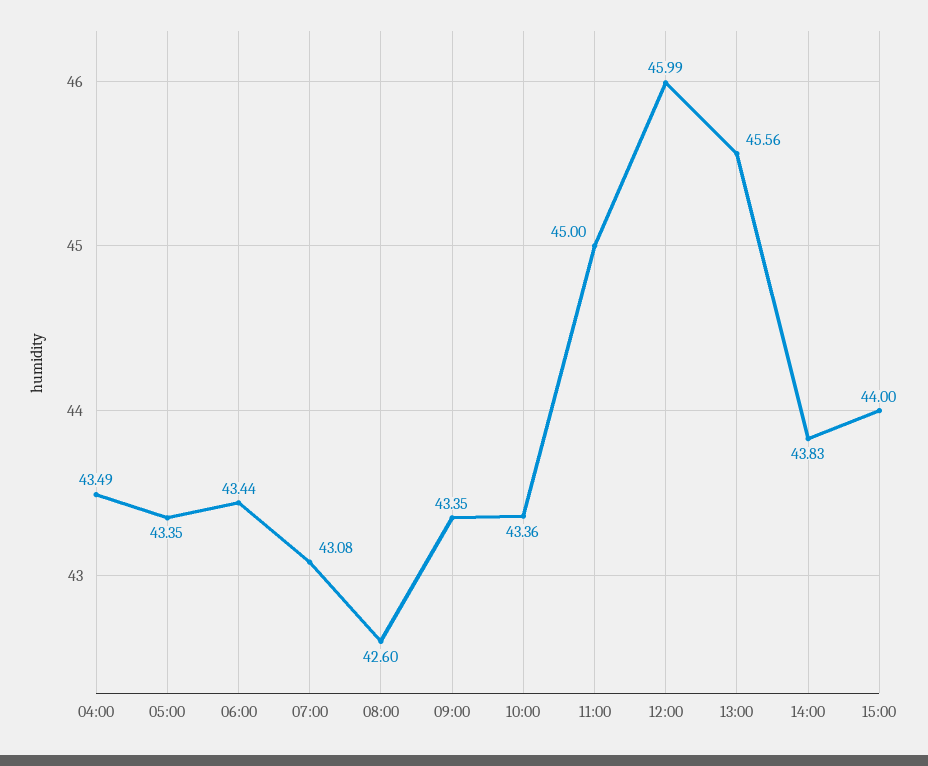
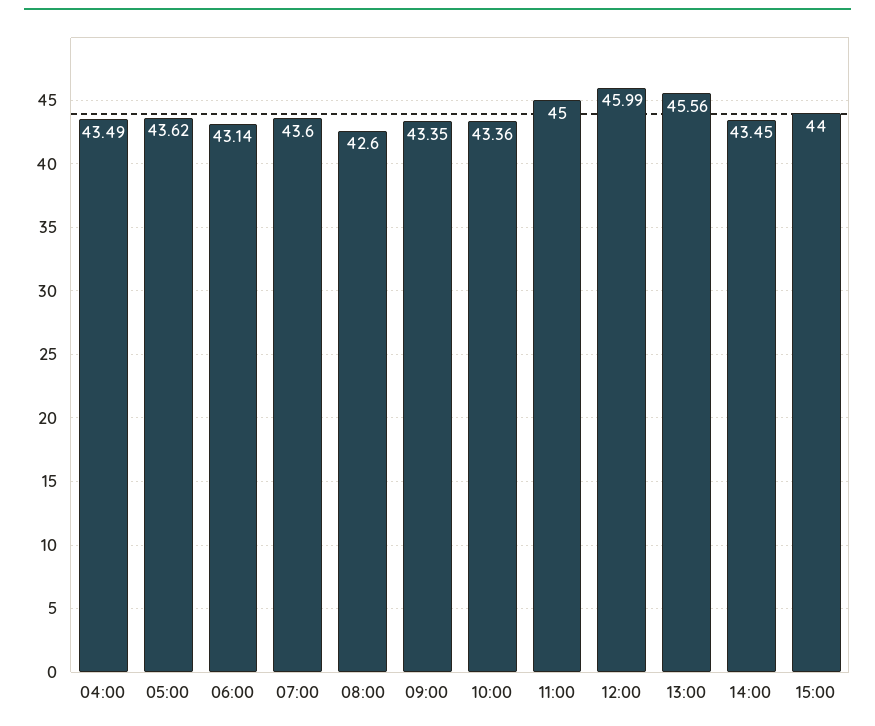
05:00: 43.35 -> 43.62
06:00: 43.44 -> 43.14
07:00: 43.08 -> 43.6
14:00: 43.83 -> 43.45

